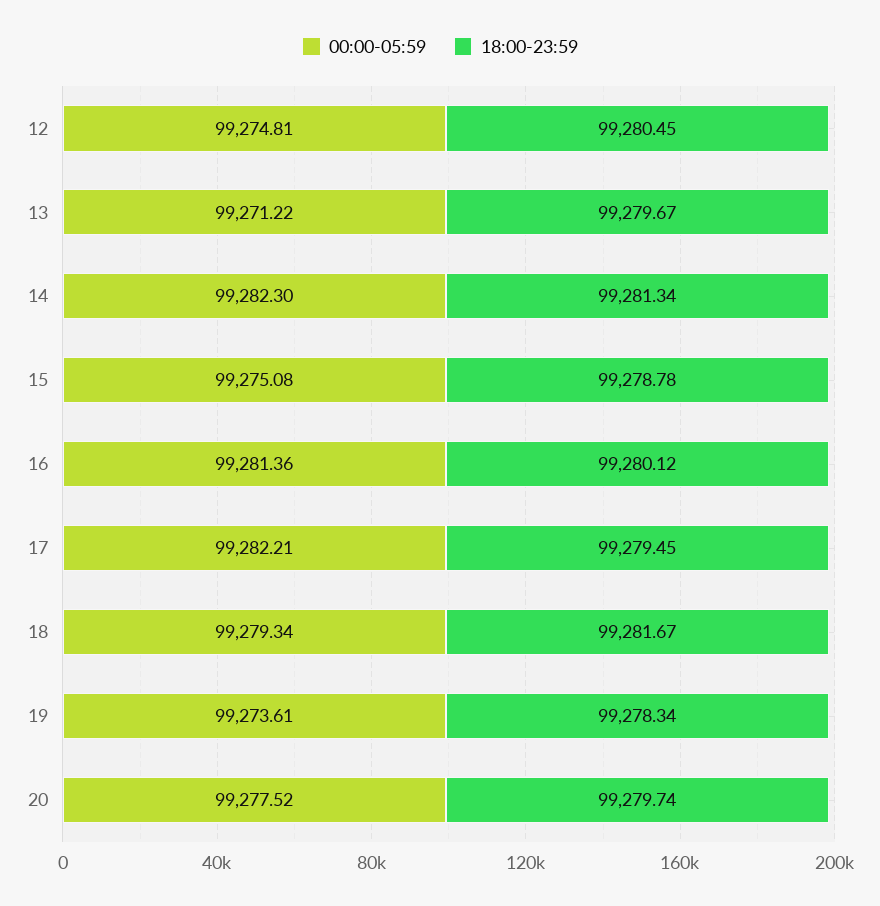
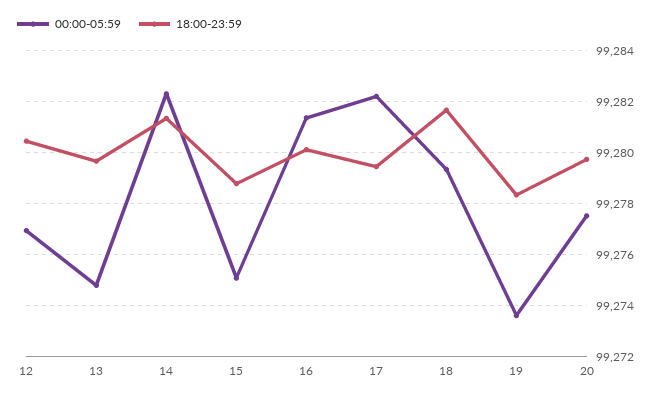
00:00-05:59, 12: 99274.81 -> 99277
00:00-05:59, 13: 99271.22 -> 99274.75

